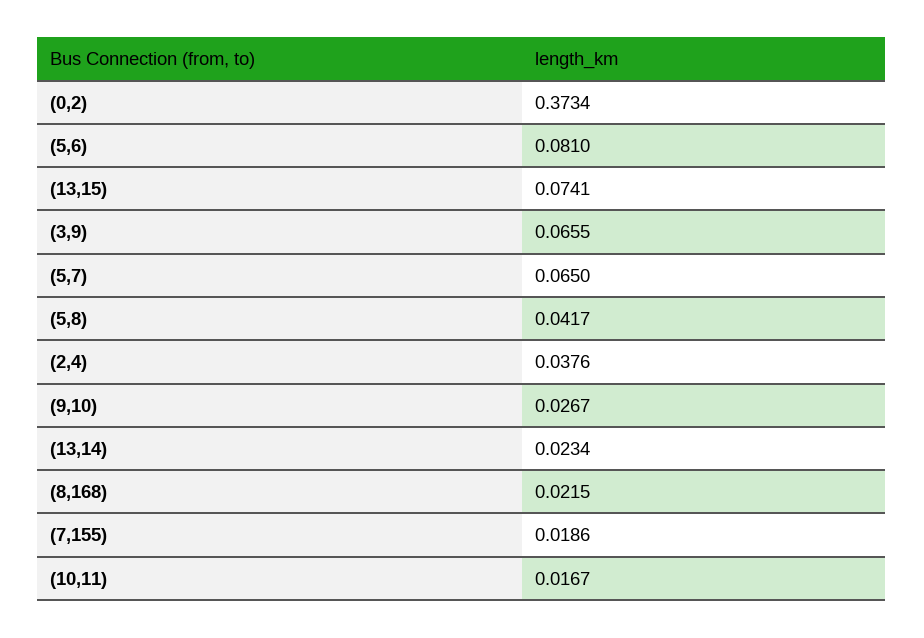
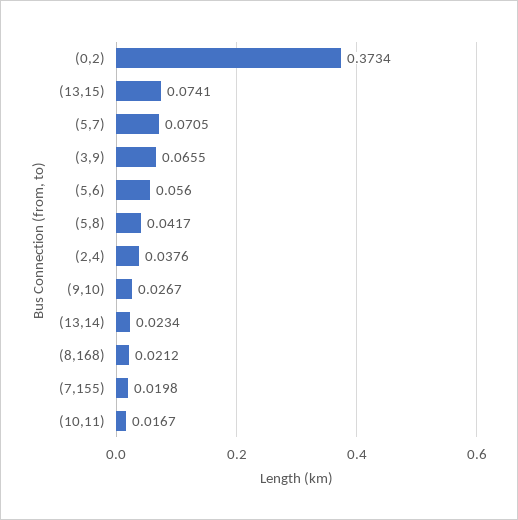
(5,6): 0.081 -> 0.056
(5,7): 0.065 -> 0.0705
(8,168): 0.0215 -> 0.0212
(7,155): 0.0186 -> 0.0198

